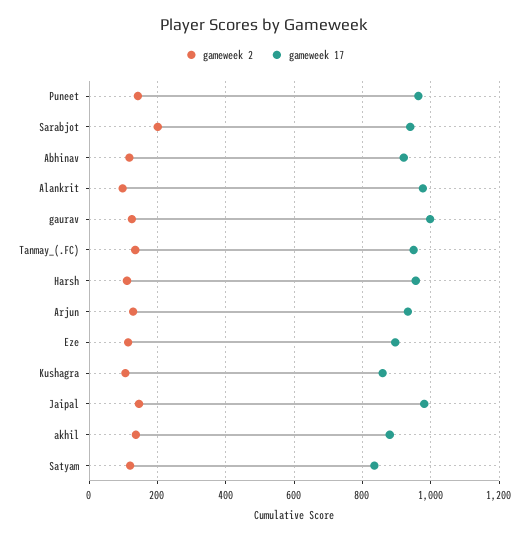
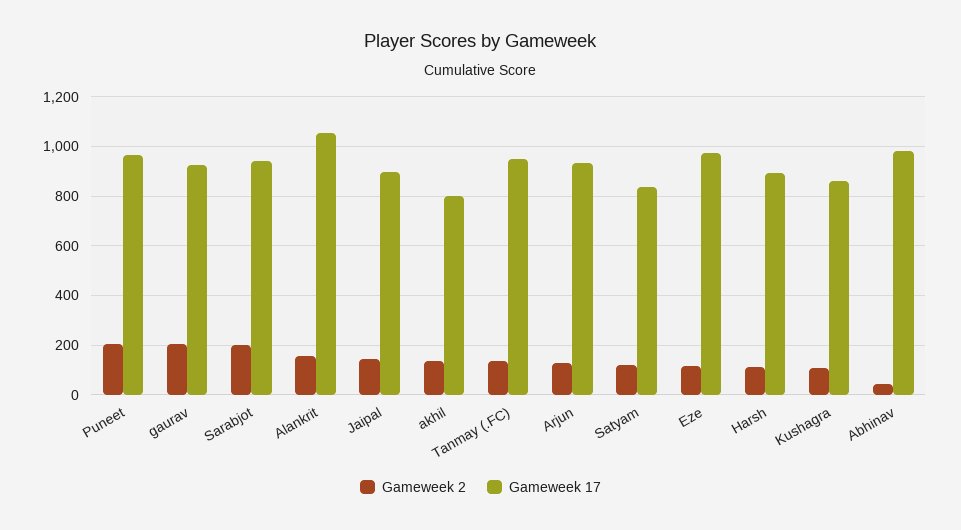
gameweek 2, Puneet: 140 -> 200
gameweek 2, Abhinav: 120 -> 50
gameweek 17, Abhinav: 920 -> 975
gameweek 2, Alankrit: 100 -> 150
gameweek 17, Alankrit: 980 -> 1050
gameweek 2, gaurav: 120 -> 200
gameweek 17, gaurav: 1000 -> 925
gameweek 17, Harsh: 960 -> 900
gameweek 17, Eze: 900 -> 975
gameweek 17, Jaipal: 980 -> 900
gameweek 17, akhil: 880 -> 800

